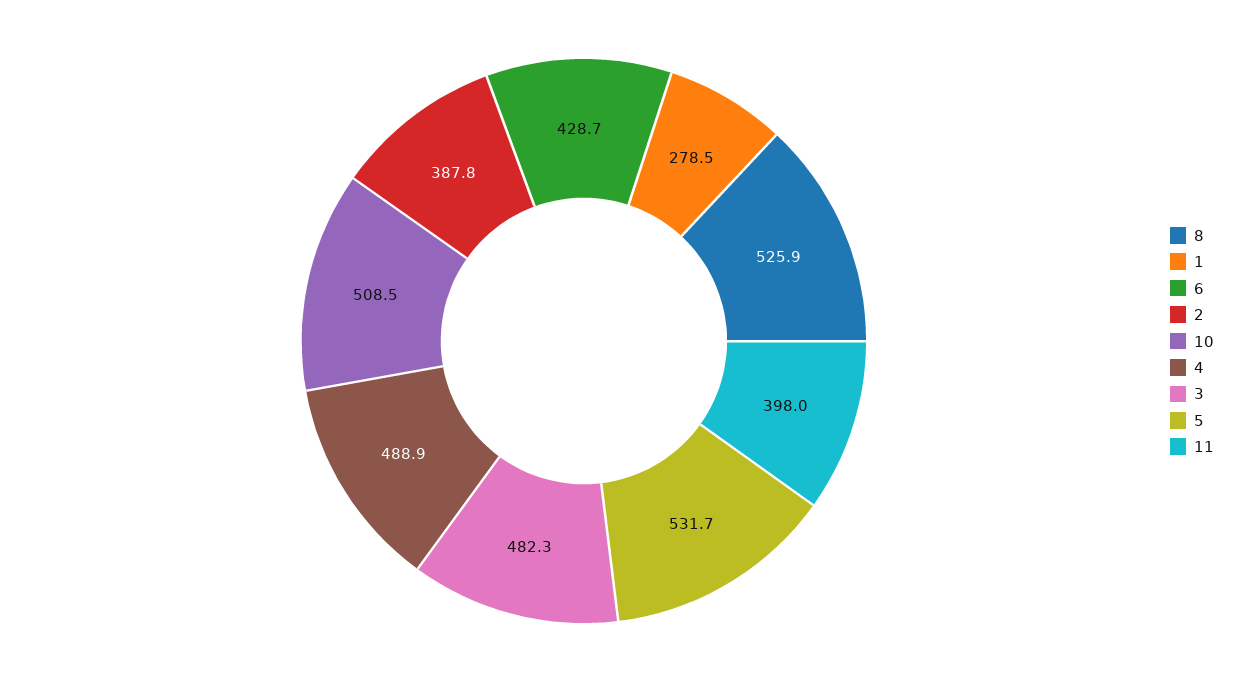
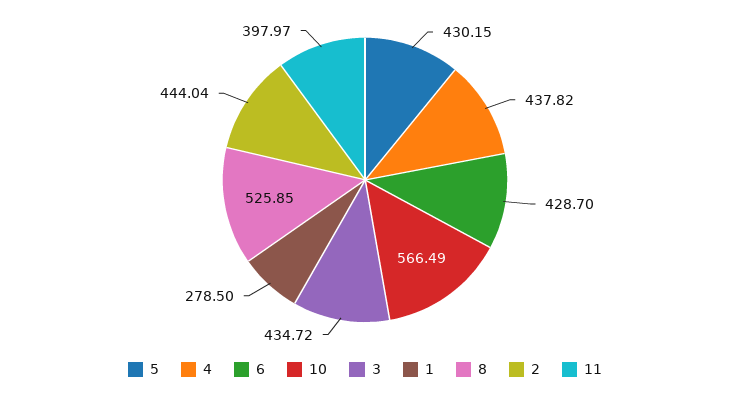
2: 387.8 -> 444.04
10: 508.5 -> 566.49
4: 488.9 -> 437.82
3: 482.3 -> 434.72
5: 531.7 -> 430.15

